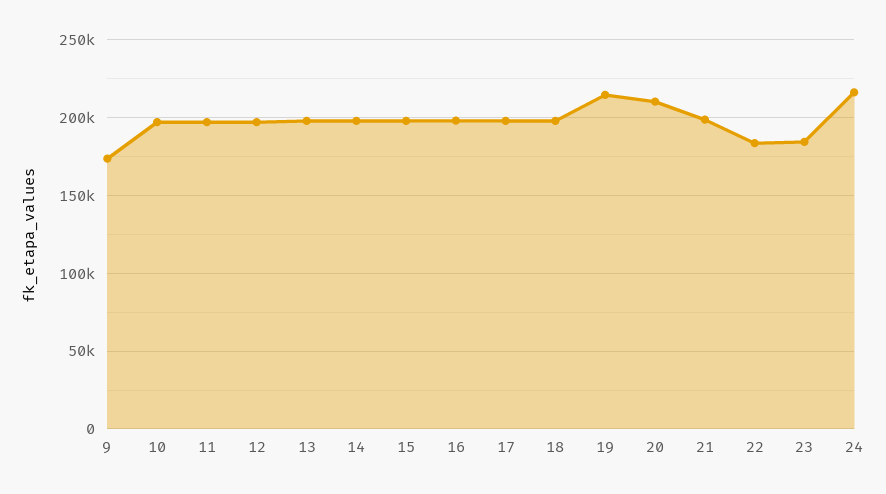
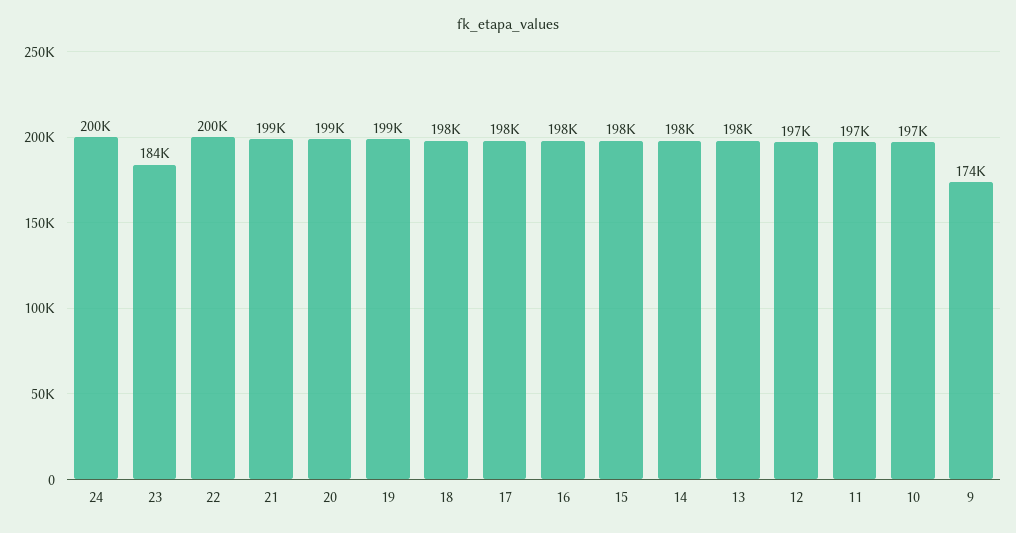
19: 215000 -> 199000
20: 210000 -> 199000
22: 185000 -> 200000
24: 215000 -> 200000

